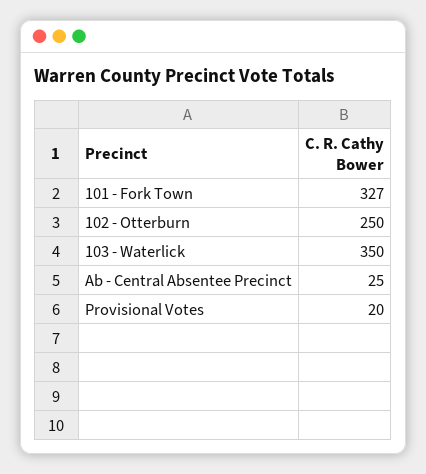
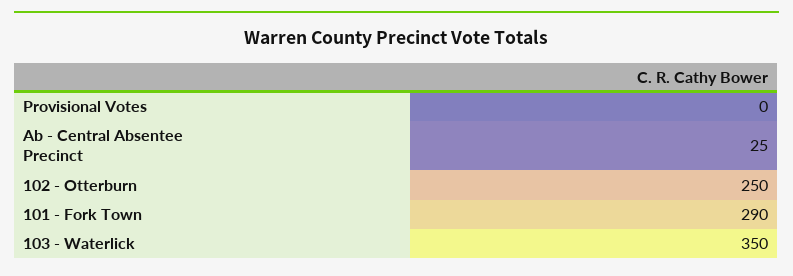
101 - Fork Town: 327 -> 290
Provisional Votes: 20 -> 0

